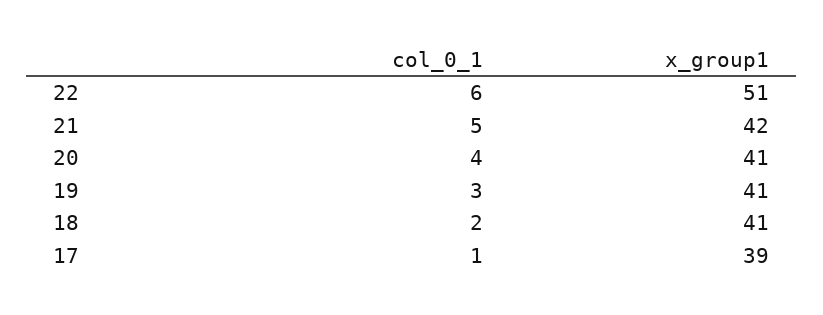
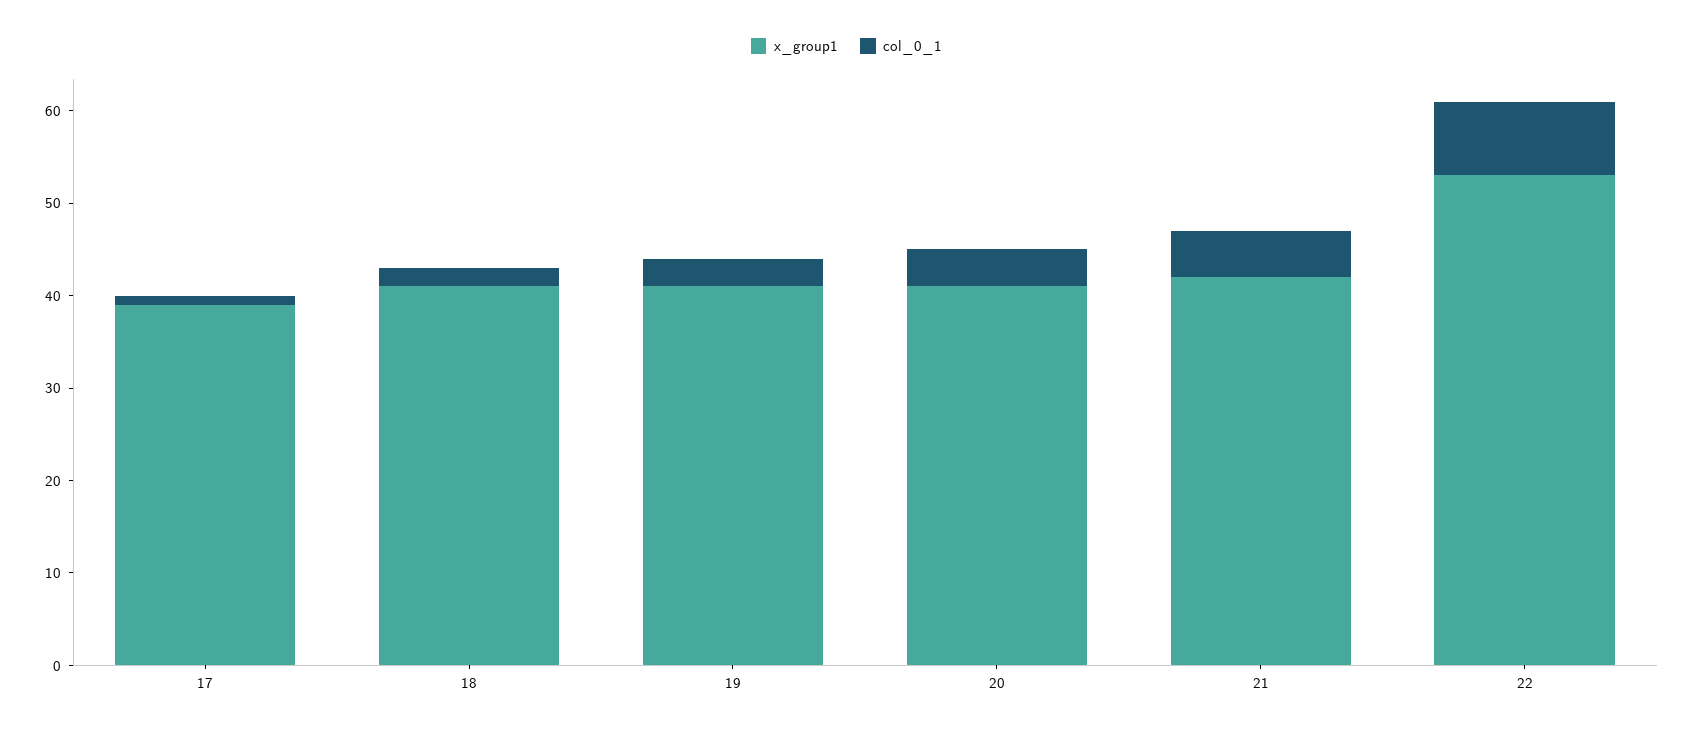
col_0_1, 22: 6 -> 8
x_group1, 22: 51 -> 53

